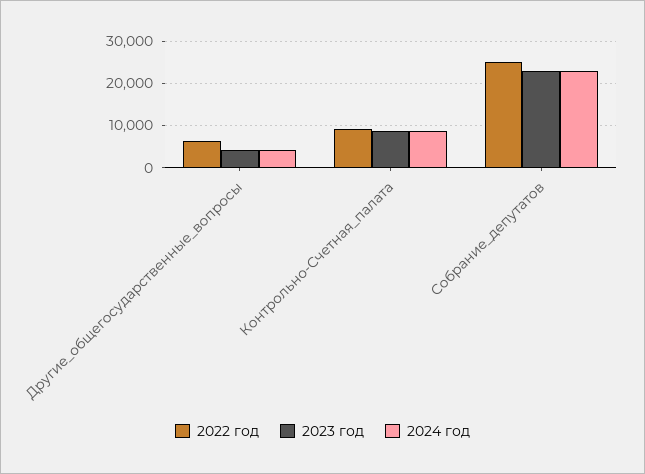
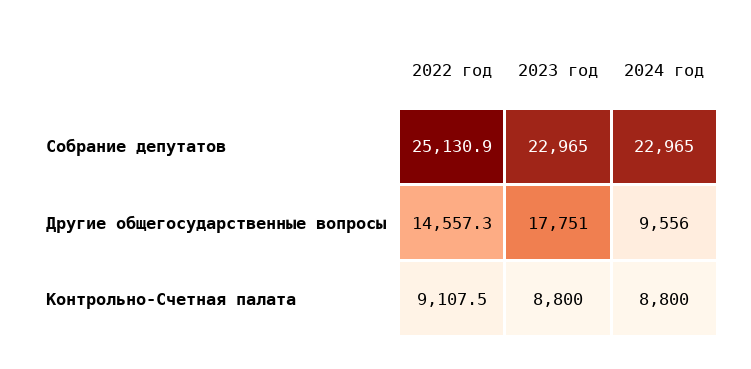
2022 год, Другие_общегосударственные_вопросы: 6000 -> 14557.3
2023 год, Другие_общегосударственные_вопросы: 4000 -> 17751
2024 год, Другие_общегосударственные_вопросы: 4000 -> 9556

